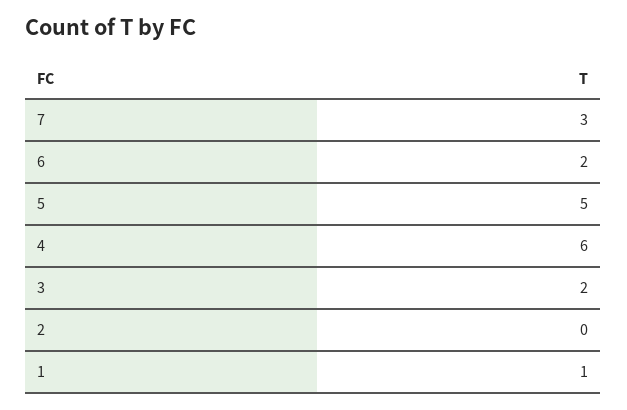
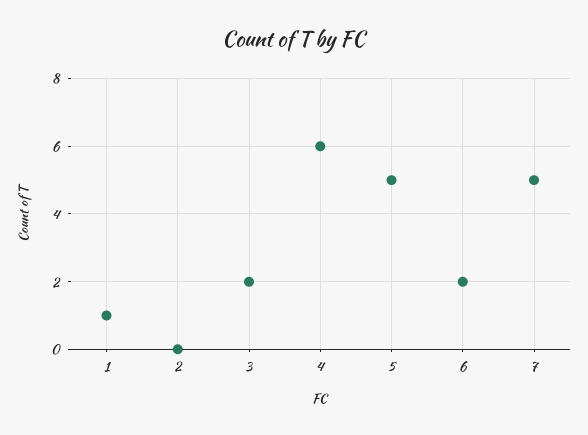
7: 3 -> 5

